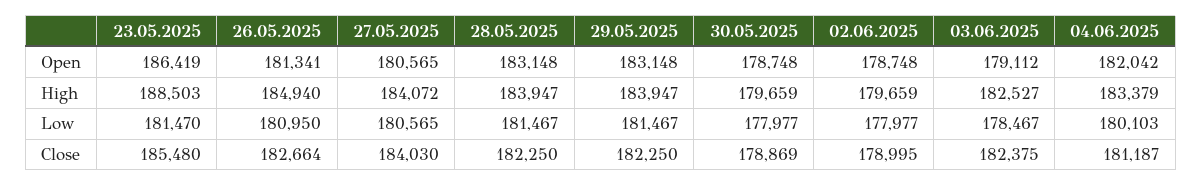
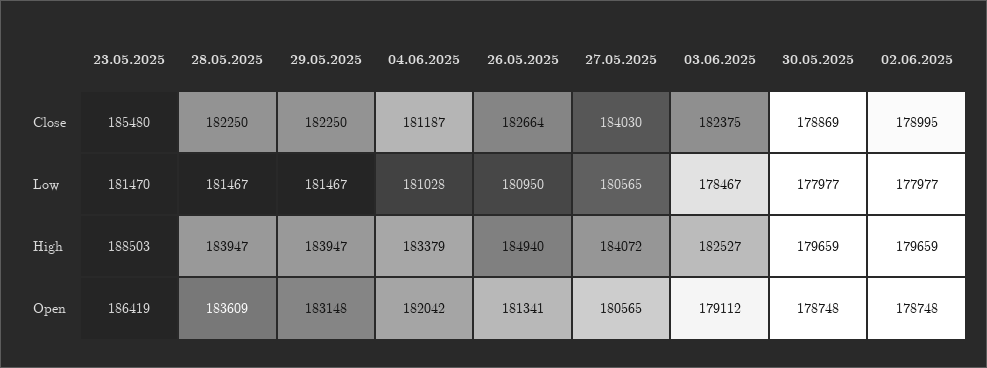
28.05.2025, Open: 183148 -> 183609
04.06.2025, Low: 180103 -> 181028

